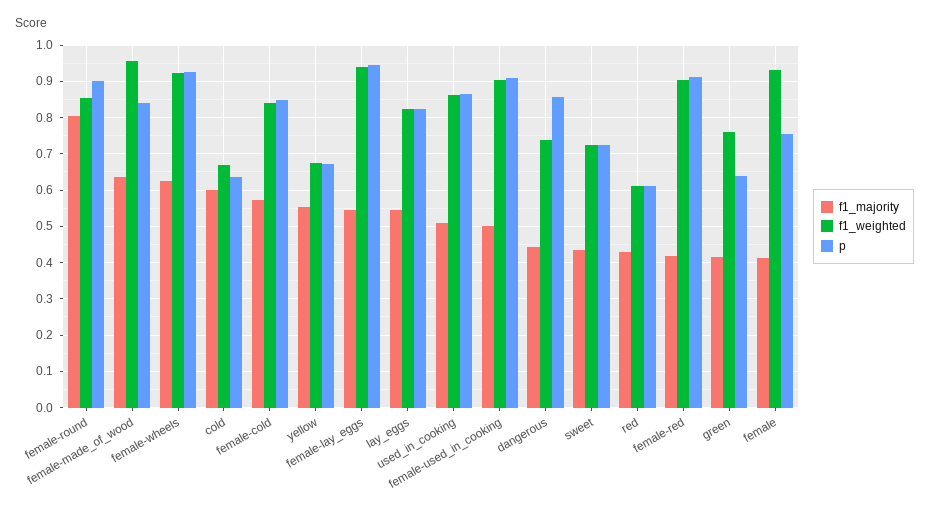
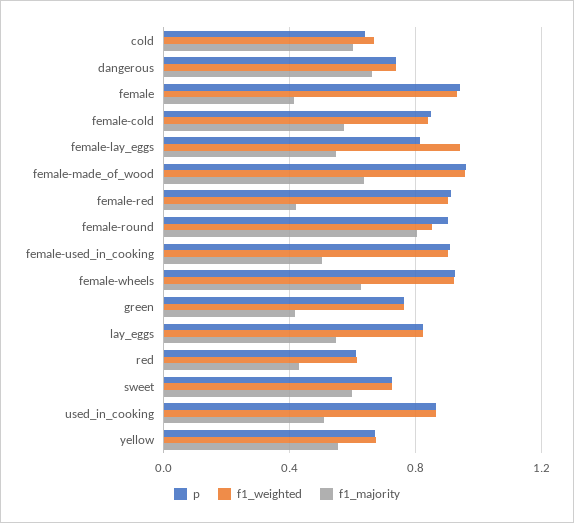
p, female-made_of_wood: 0.84 -> 0.95
p, female-lay_eggs: 0.94 -> 0.8
f1_majority, dangerous: 0.44 -> 0.65
p, dangerous: 0.86 -> 0.75
f1_majority, sweet: 0.44 -> 0.6
p, green: 0.64 -> 0.75
p, female: 0.76 -> 0.95

